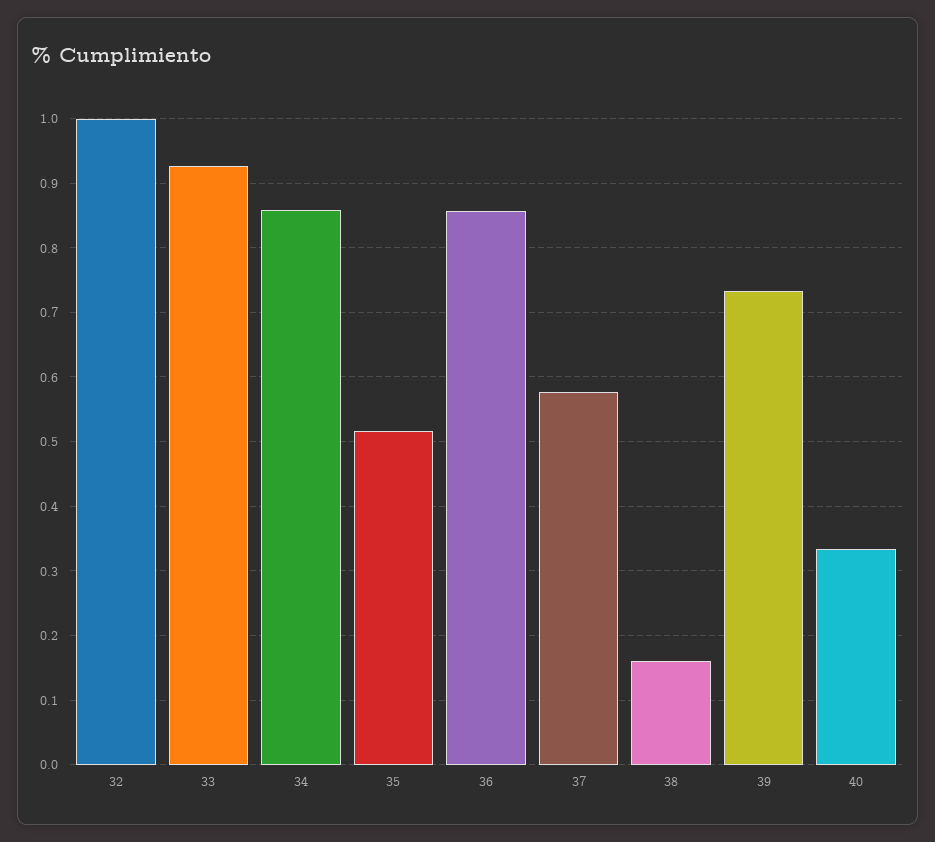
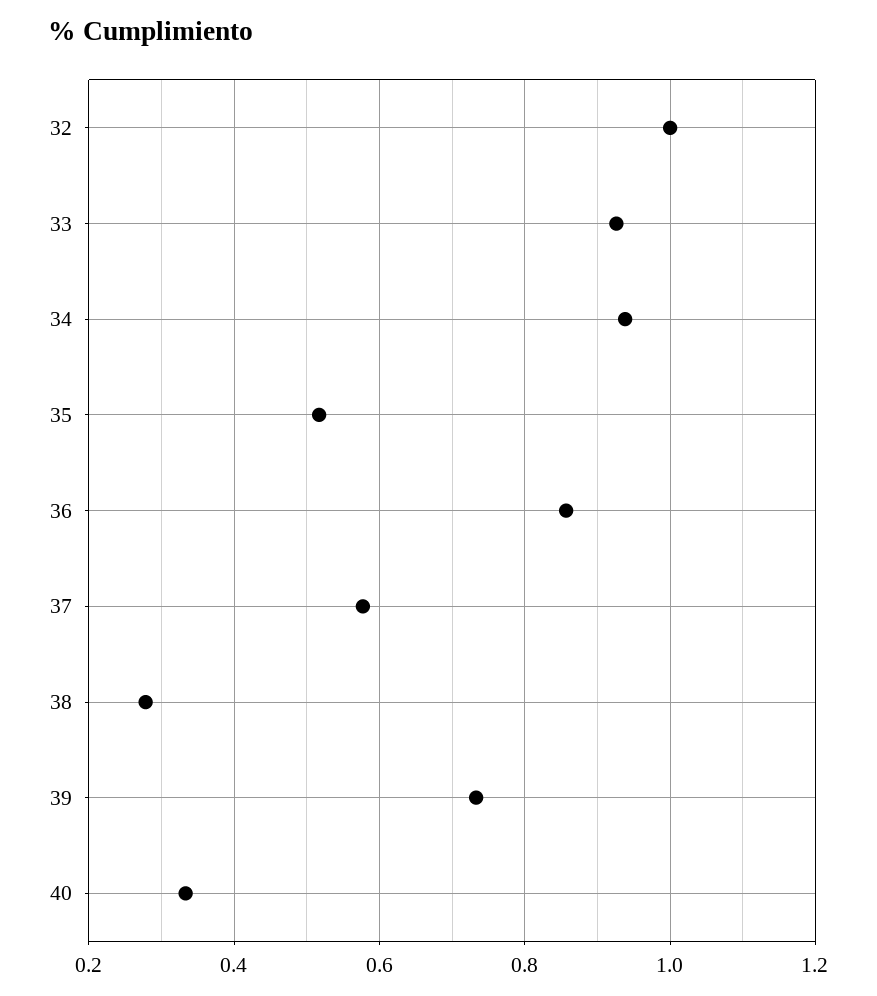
34: 0.86 -> 0.94
38: 0.16 -> 0.28

